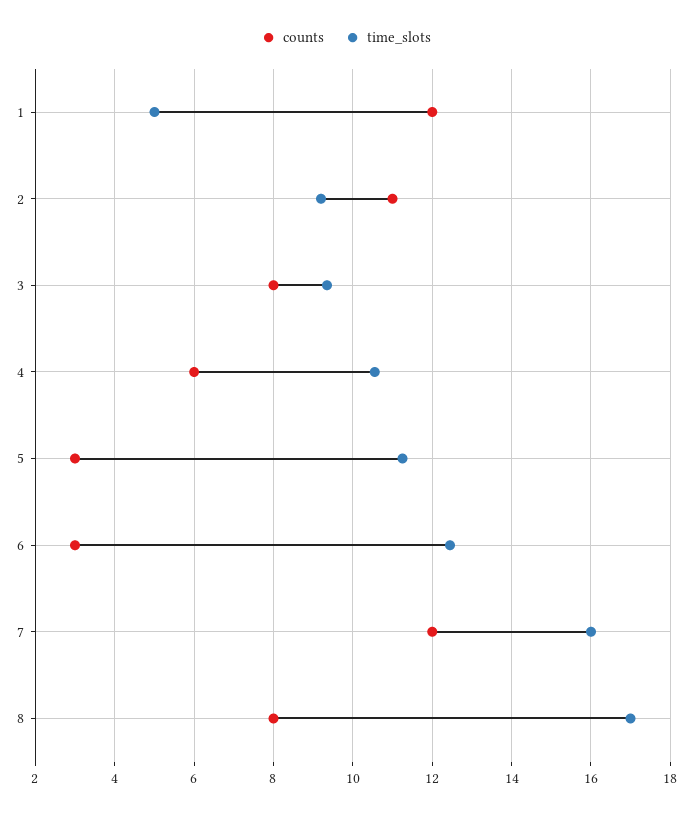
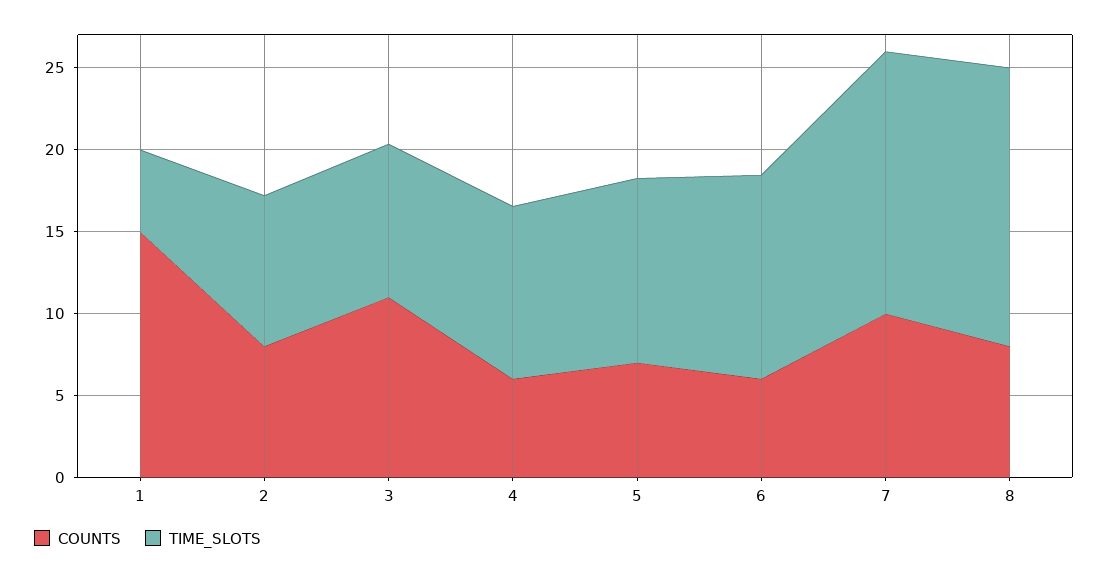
counts, 1: 12 -> 15
counts, 2: 11 -> 8
counts, 3: 8 -> 11
counts, 5: 3 -> 7
counts, 6: 3 -> 6
counts, 7: 12 -> 10

